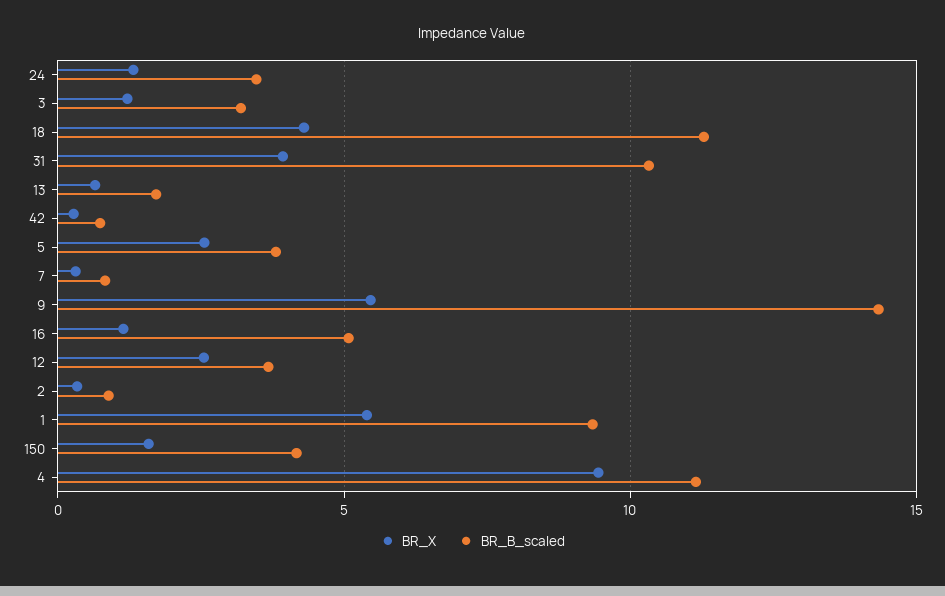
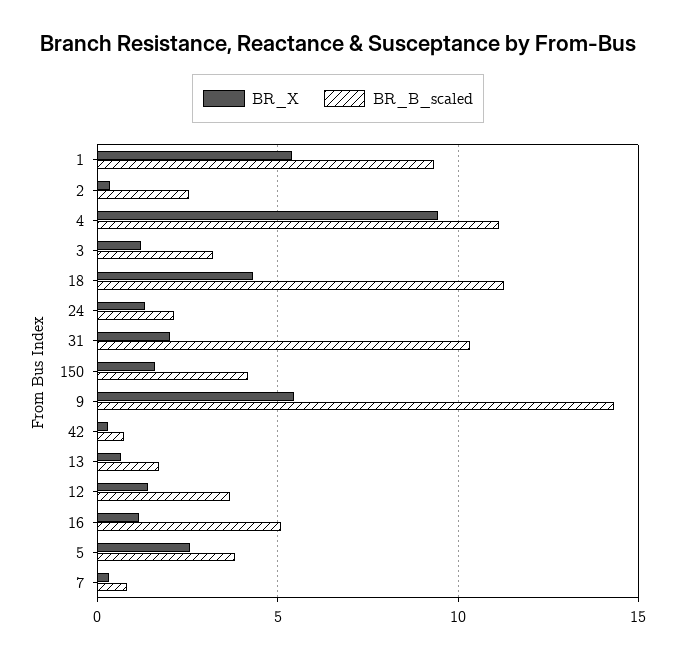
BR_B_scaled, 24: 3.5 -> 2
BR_X, 31: 4 -> 2
BR_X, 12: 2.5 -> 1.5
BR_B_scaled, 2: 1 -> 2.5

